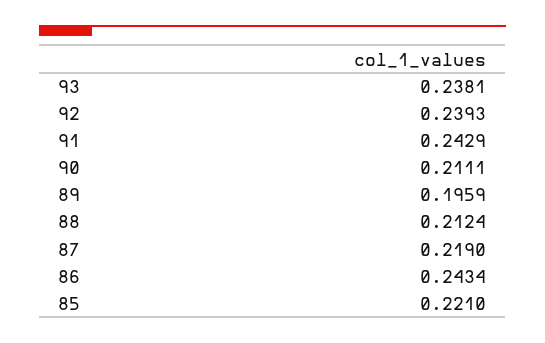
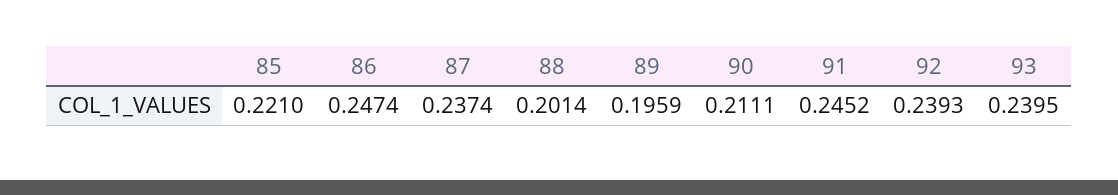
93: 0.2381 -> 0.2395
91: 0.2429 -> 0.2452
88: 0.2124 -> 0.2014
87: 0.219 -> 0.2374
86: 0.2434 -> 0.2474

